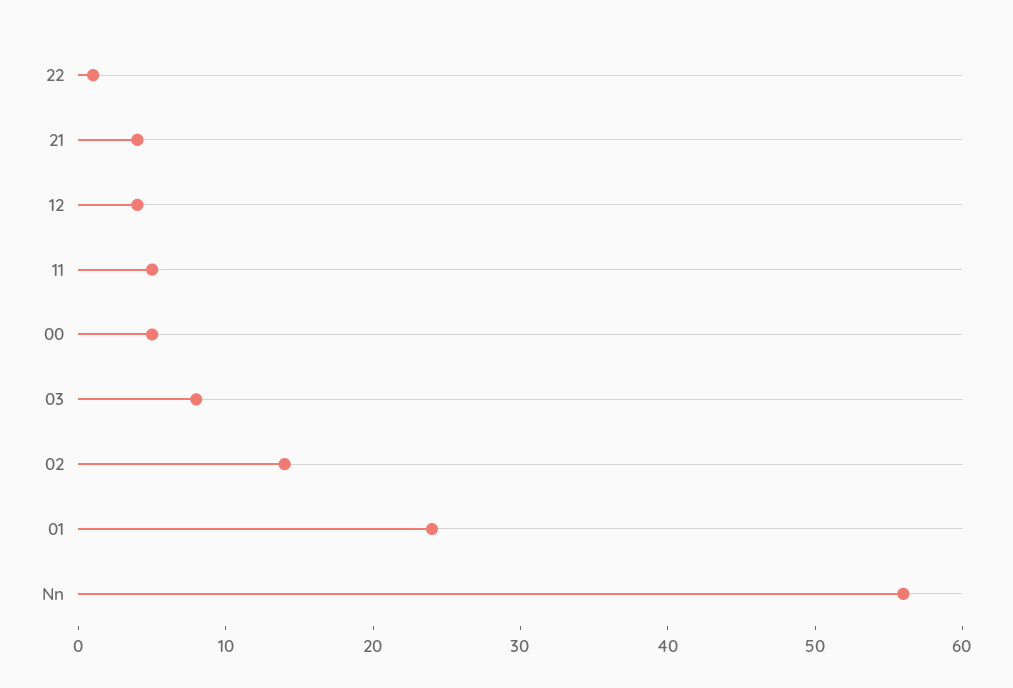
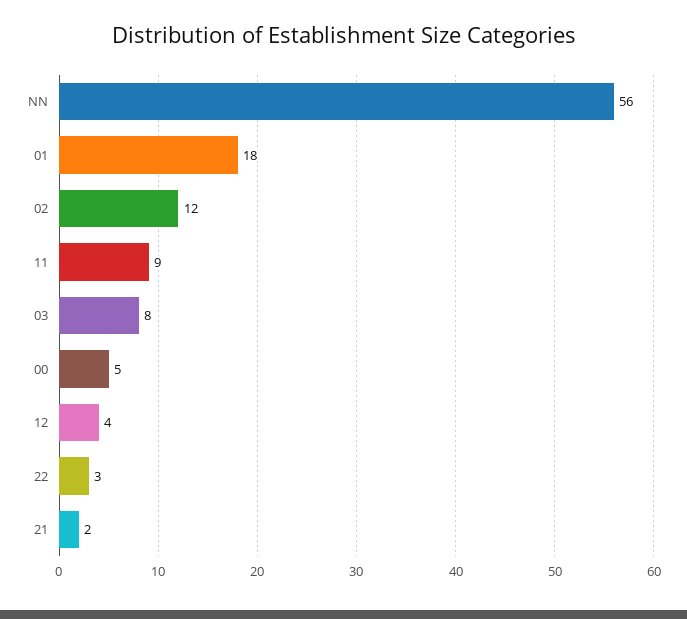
22: 1 -> 3
21: 4 -> 2
11: 5 -> 9
02: 14 -> 12
01: 24 -> 18

